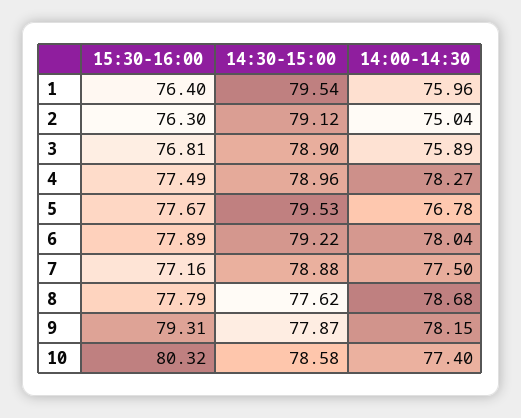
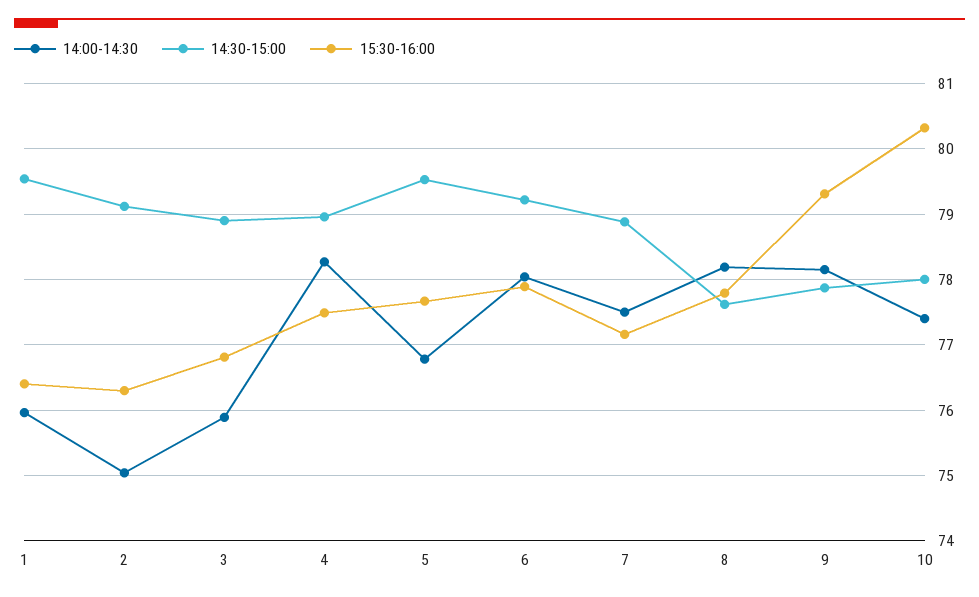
14:00-14:30, 8: 78.68 -> 78.2
14:30-15:00, 10: 78.58 -> 78

